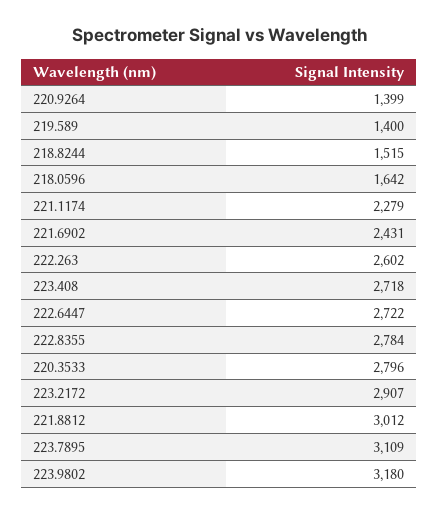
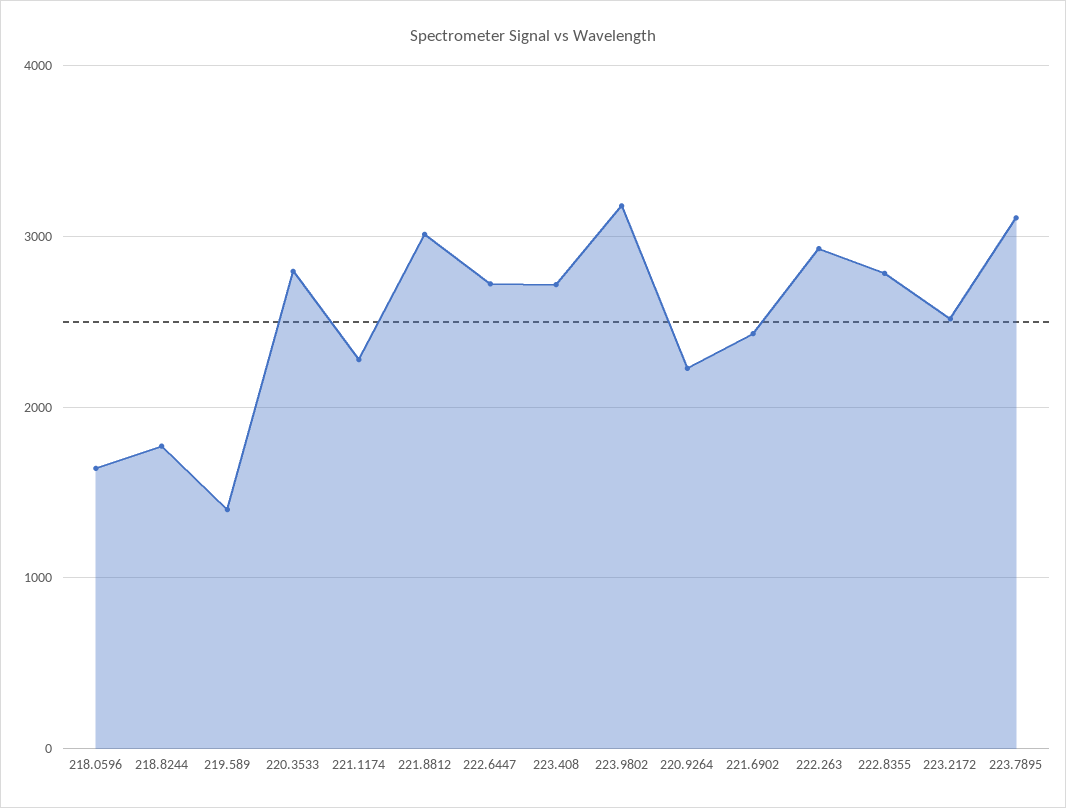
220.9264: 1399 -> 2200
218.8244: 1515 -> 1800
222.263: 2602 -> 2900
223.2172: 2907 -> 2500

